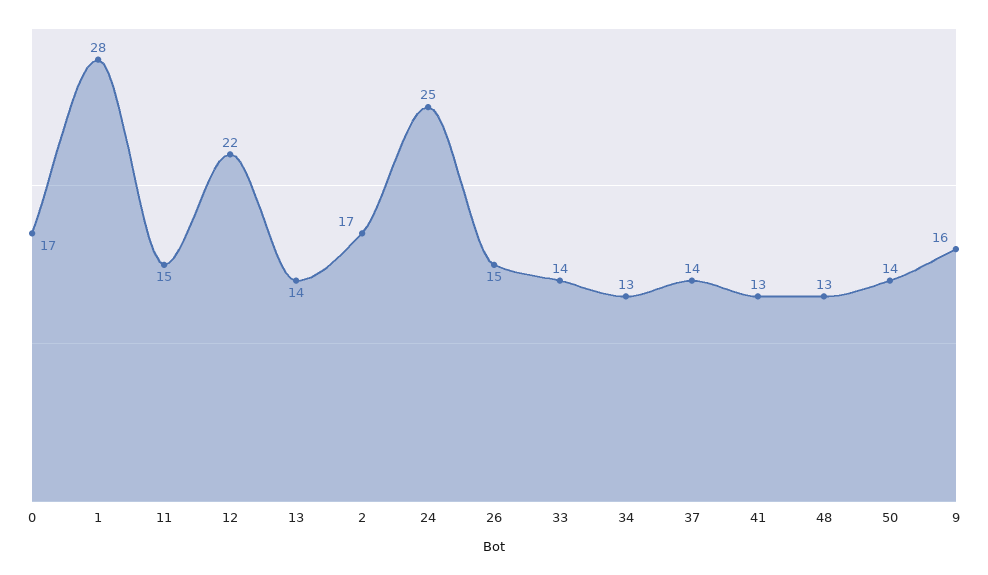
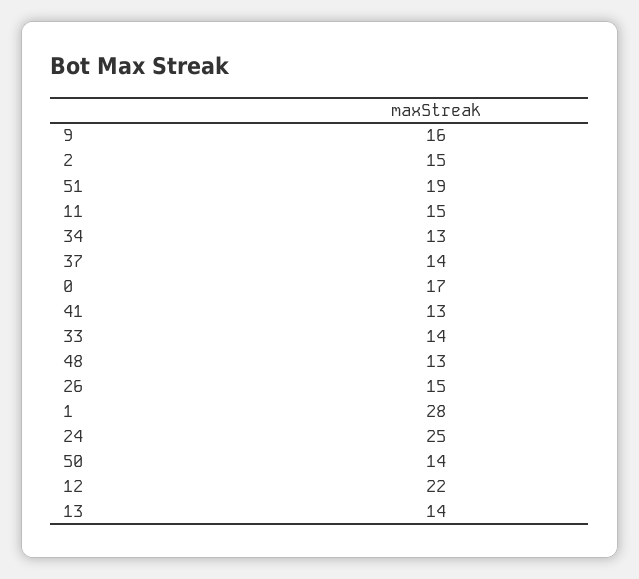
2: 17 -> 15
51: none -> 19

